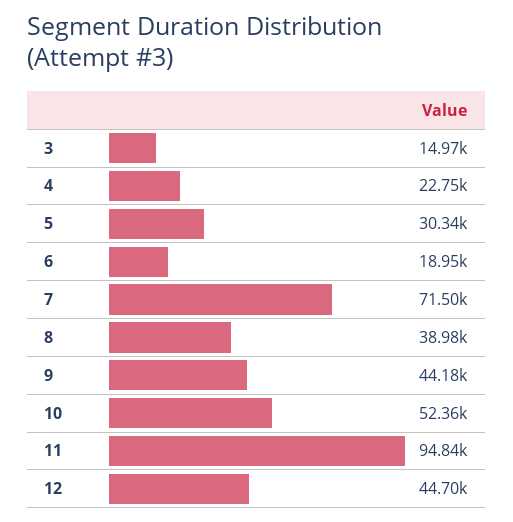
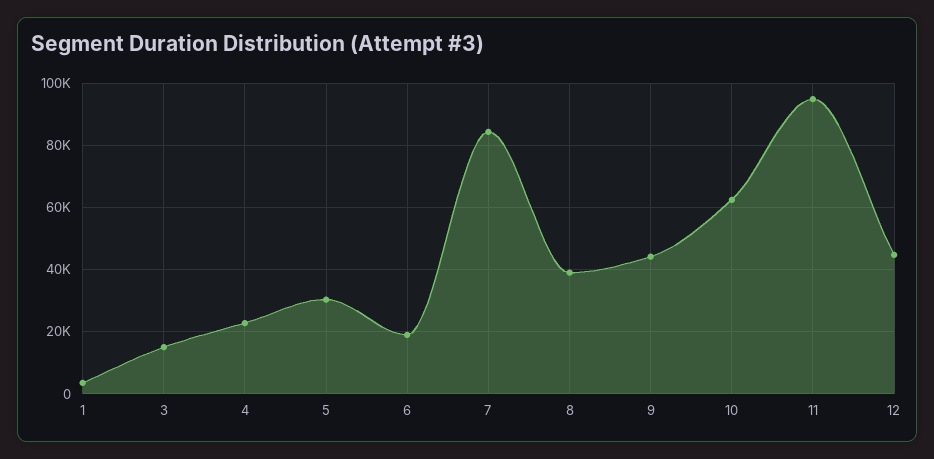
7: 71500 -> 84000
10: 52360 -> 62000
1: none -> 4000

